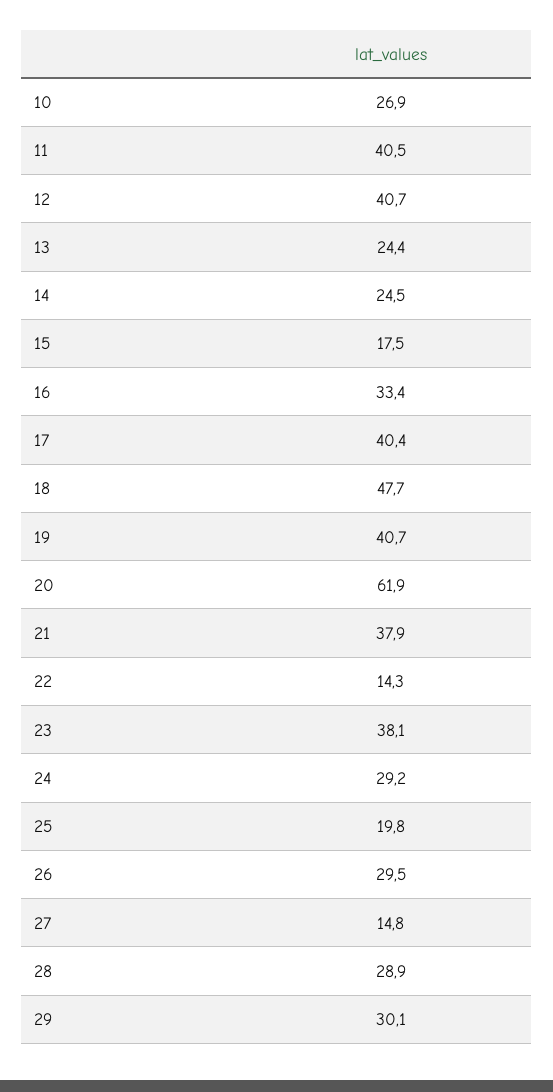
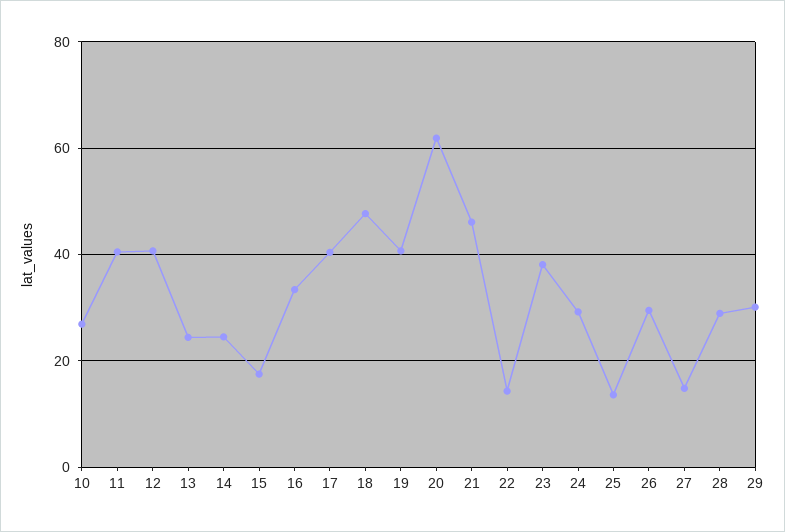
21: 37.9 -> 46
25: 19.8 -> 14

